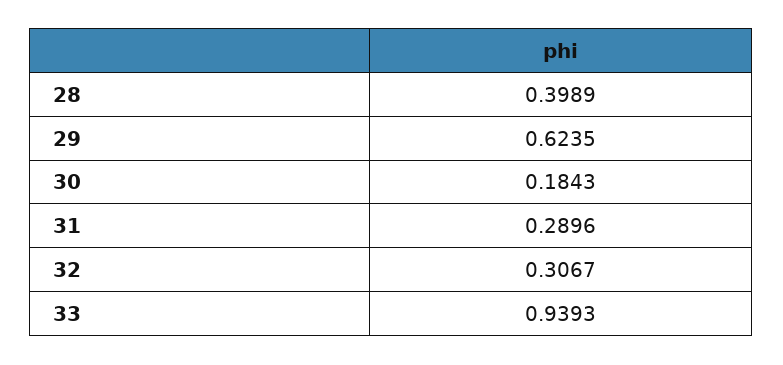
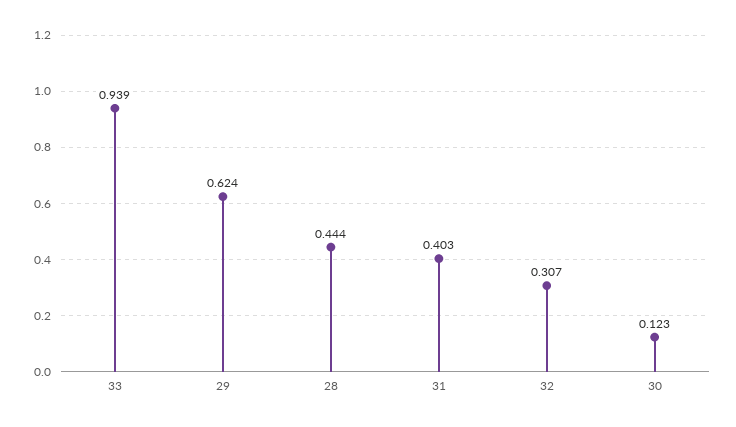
28: 0.3989 -> 0.444
30: 0.1843 -> 0.123
31: 0.2896 -> 0.403

